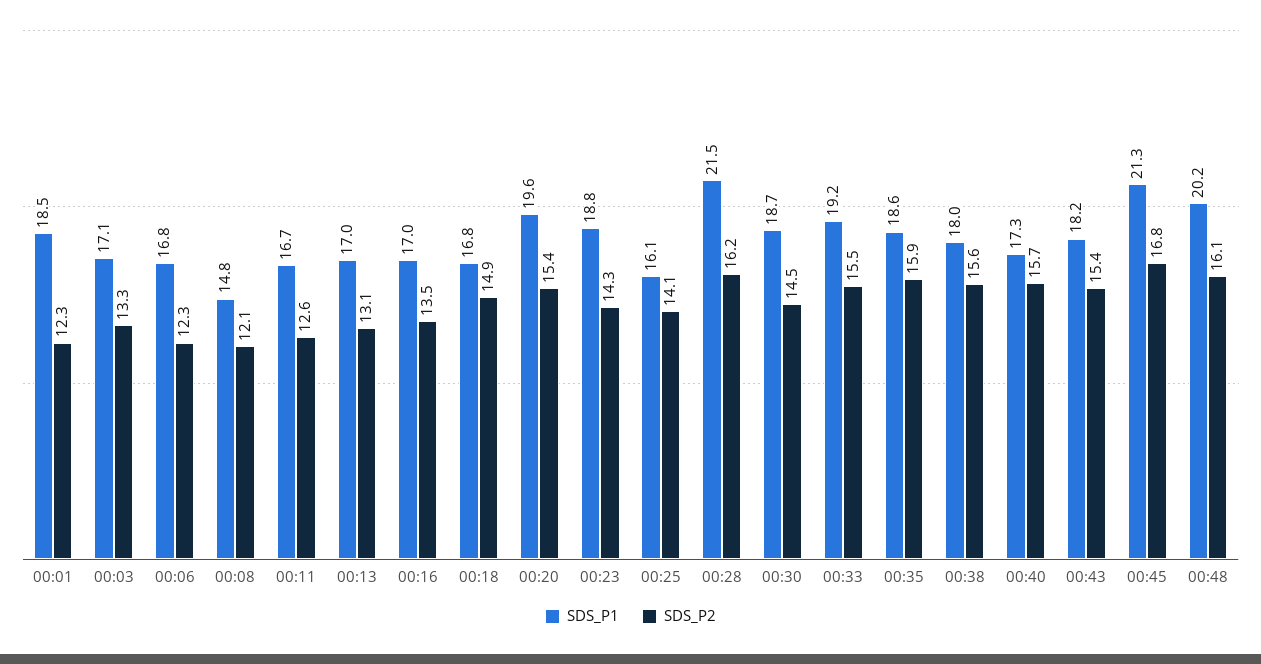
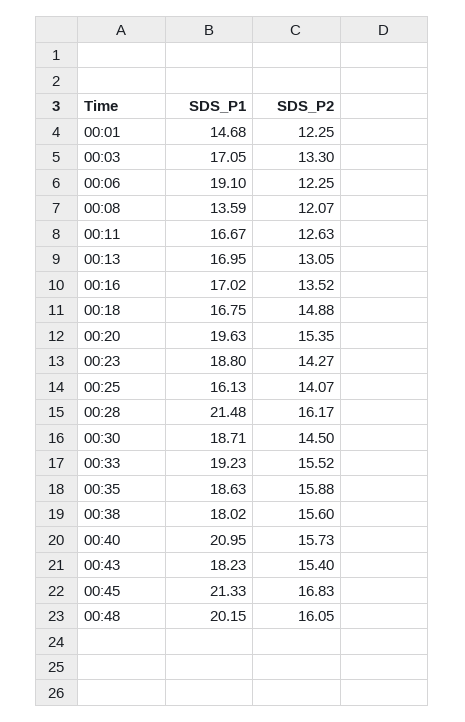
SDS_P1, 00:01: 18.5 -> 14.68
SDS_P1, 00:06: 16.8 -> 19.1
SDS_P1, 00:08: 14.8 -> 13.59
SDS_P1, 00:40: 17.3 -> 20.95

